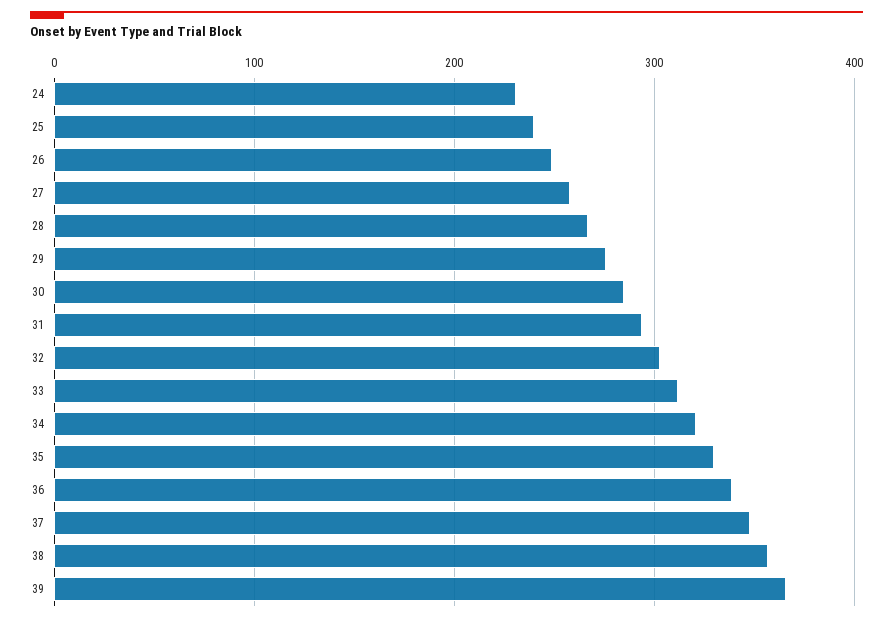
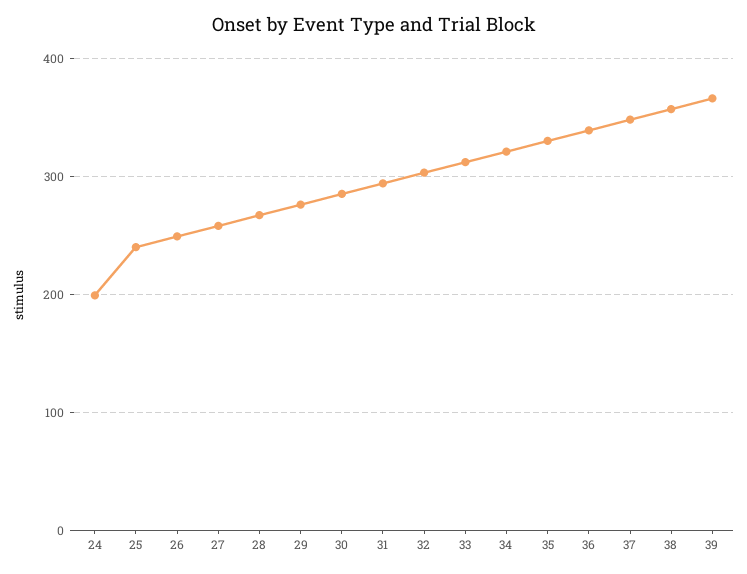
24: 230 -> 200

